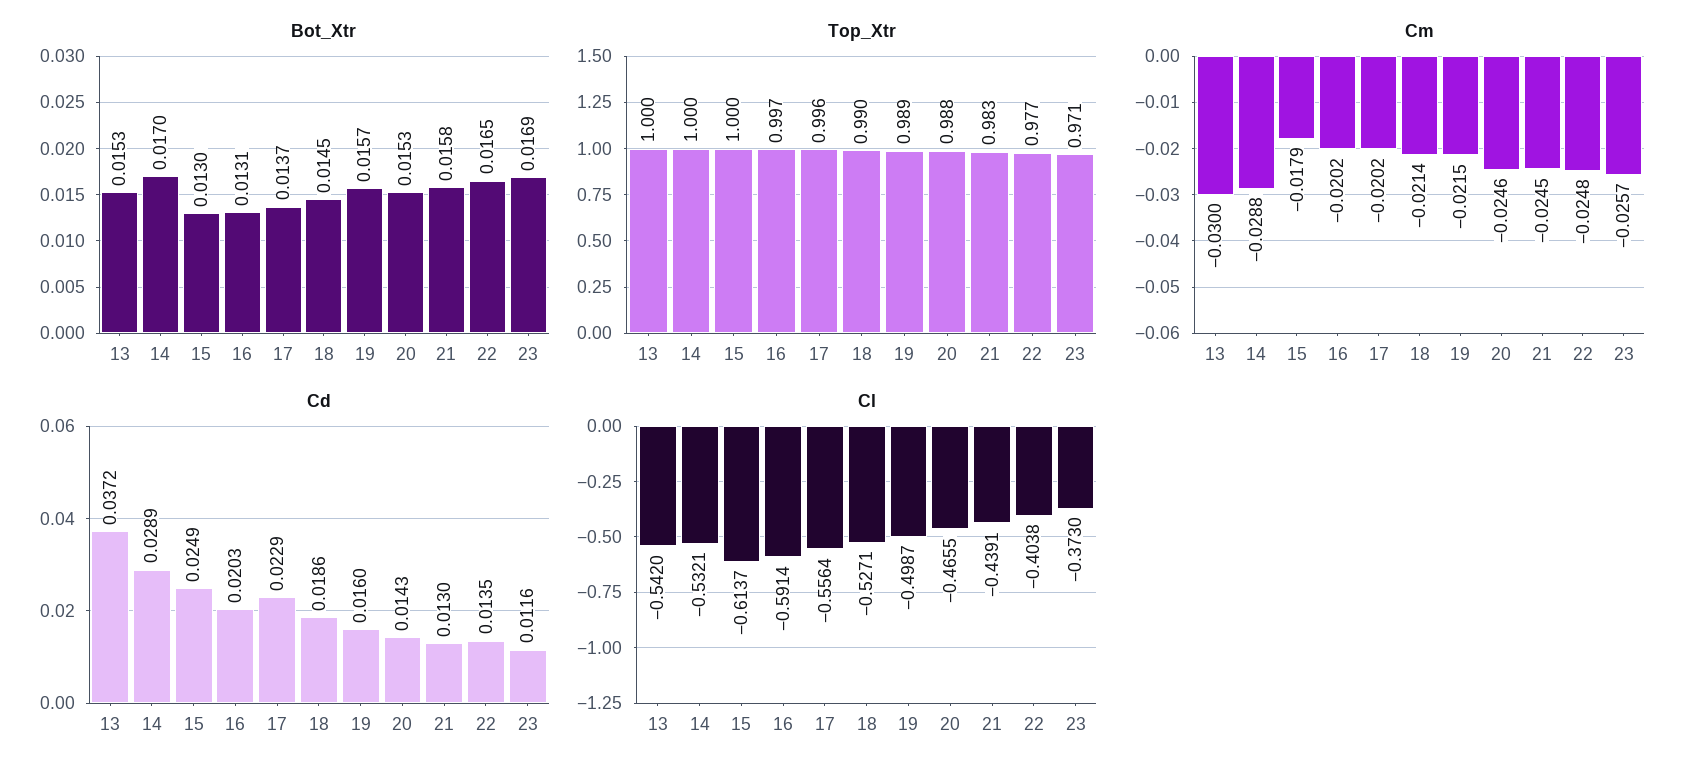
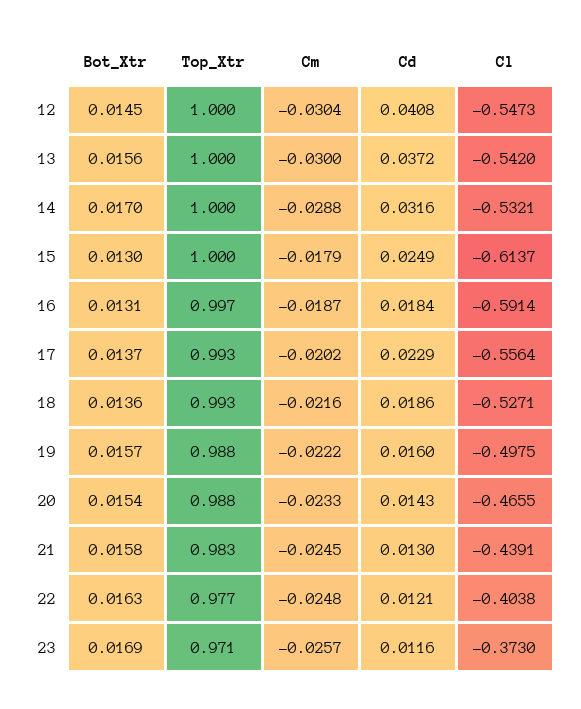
Bot_Xtr, 13: 0.0153 -> 0.0156
Bot_Xtr, 18: 0.0145 -> 0.0136
Bot_Xtr, 20: 0.0153 -> 0.0154
Bot_Xtr, 22: 0.0165 -> 0.0163
Top_Xtr, 17: 0.996 -> 0.993
Top_Xtr, 18: 0.99 -> 0.993
Top_Xtr, 19: 0.989 -> 0.988
Cm, 16: -0.0202 -> -0.0187
Cm, 18: -0.0214 -> -0.0216
Cm, 19: -0.0215 -> -0.0222
Cm, 20: -0.0246 -> -0.0233
Cd, 14: 0.0289 -> 0.0316
Cd, 16: 0.0203 -> 0.0184
Cd, 22: 0.0135 -> 0.0121
Cl, 19: -0.4987 -> -0.4975
Bot_Xtr, 12: none -> 0.0145
Top_Xtr, 12: none -> 1
Cm, 12: none -> -0.0304
Cd, 12: none -> 0.0408
Cl, 12: none -> -0.5473

